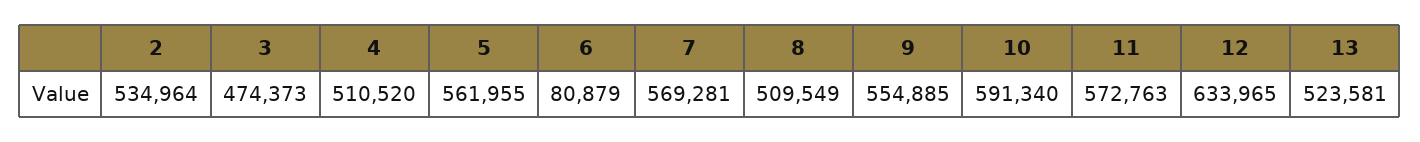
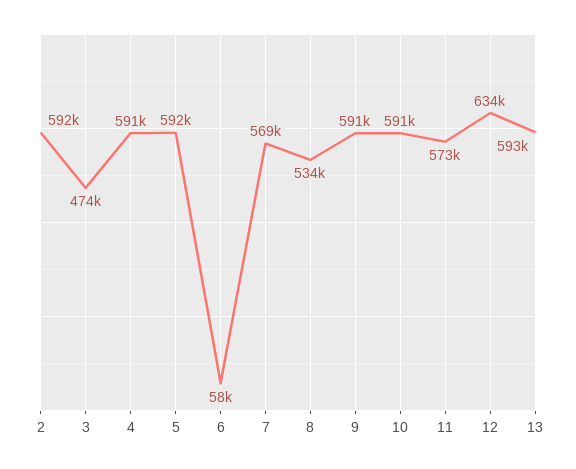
2: 534964 -> 592000
4: 510520 -> 591000
5: 561955 -> 592000
6: 80879 -> 58000
8: 509549 -> 534000
9: 554885 -> 591000
13: 523581 -> 593000

